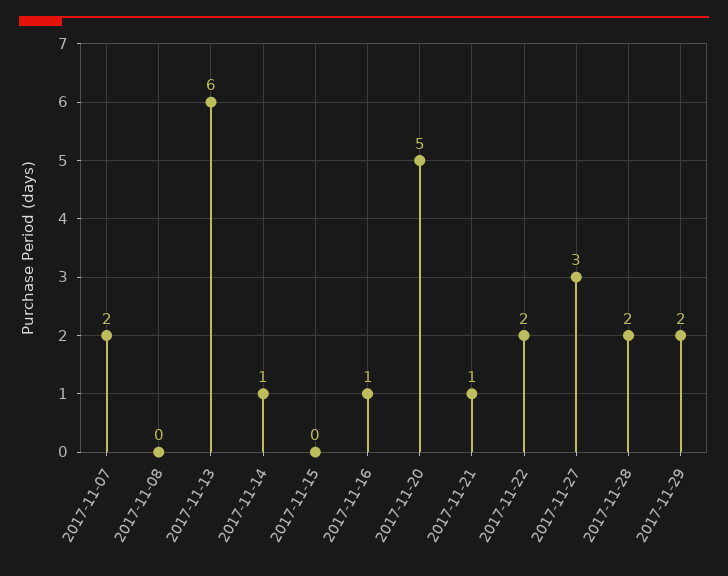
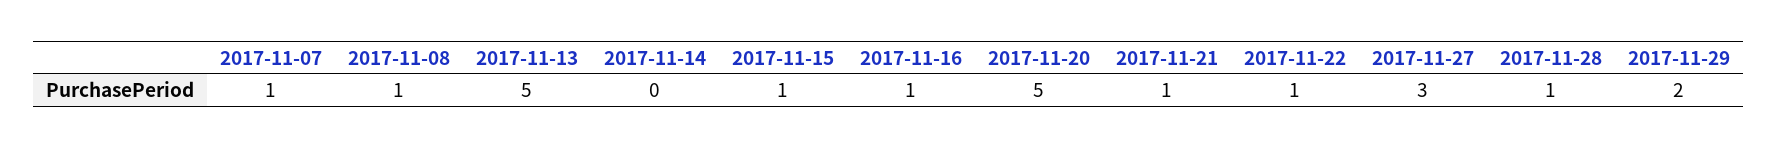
2017-11-07: 2 -> 1
2017-11-08: 0 -> 1
2017-11-13: 6 -> 5
2017-11-14: 1 -> 0
2017-11-15: 0 -> 1
2017-11-22: 2 -> 1
2017-11-28: 2 -> 1

